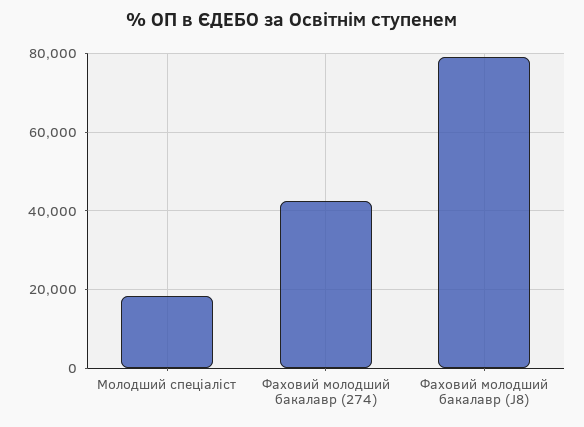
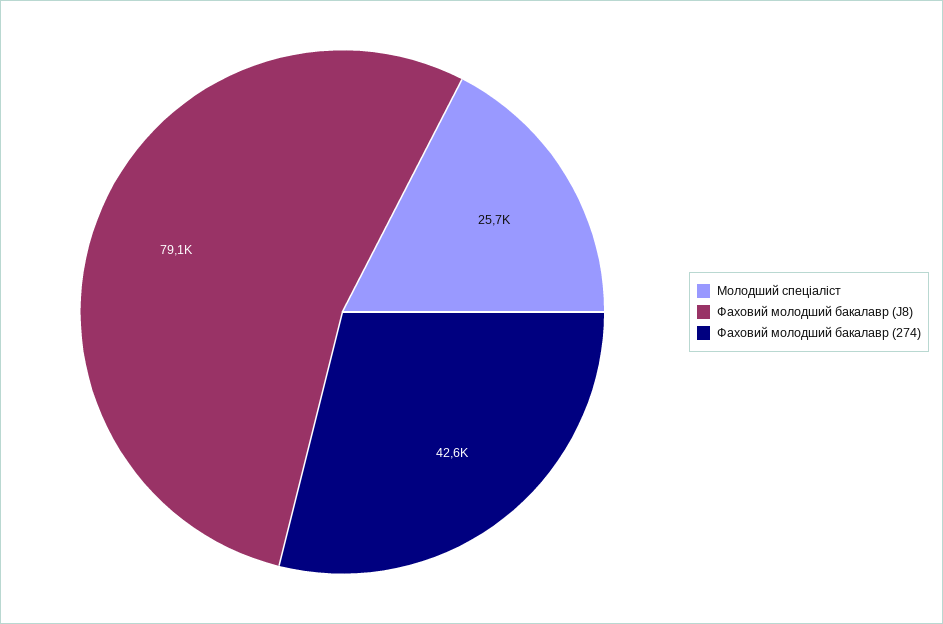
Молодший спеціаліст: 18000 -> 25700

